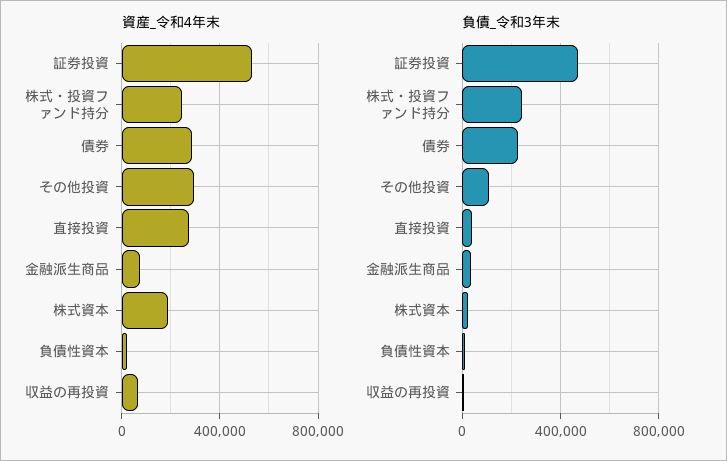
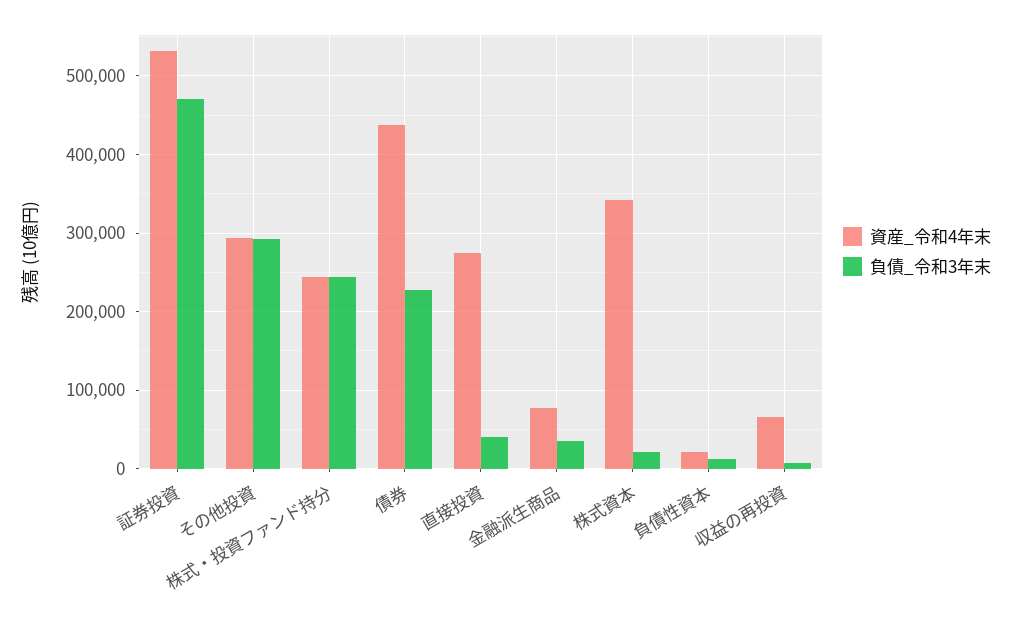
資産_令和4年末, 債券: 300000 -> 440000
資産_令和4年末, 株式資本: 200000 -> 340000
負債_令和3年末, その他投資: 100000 -> 290000

